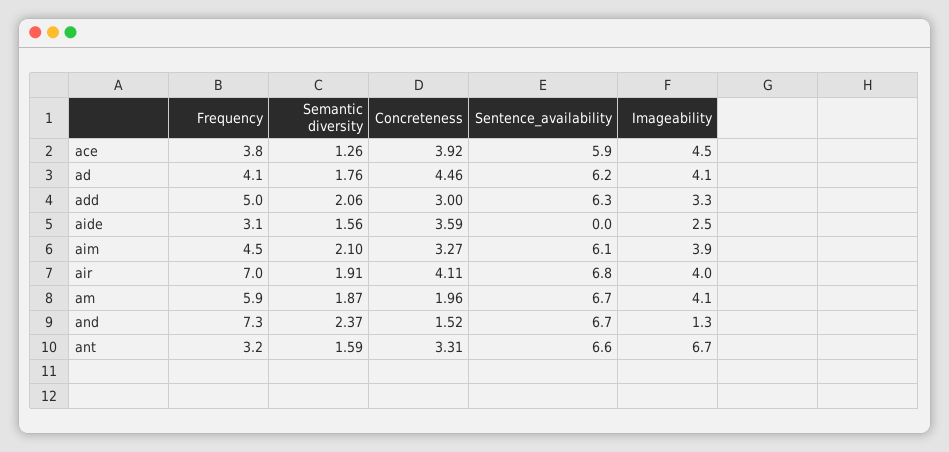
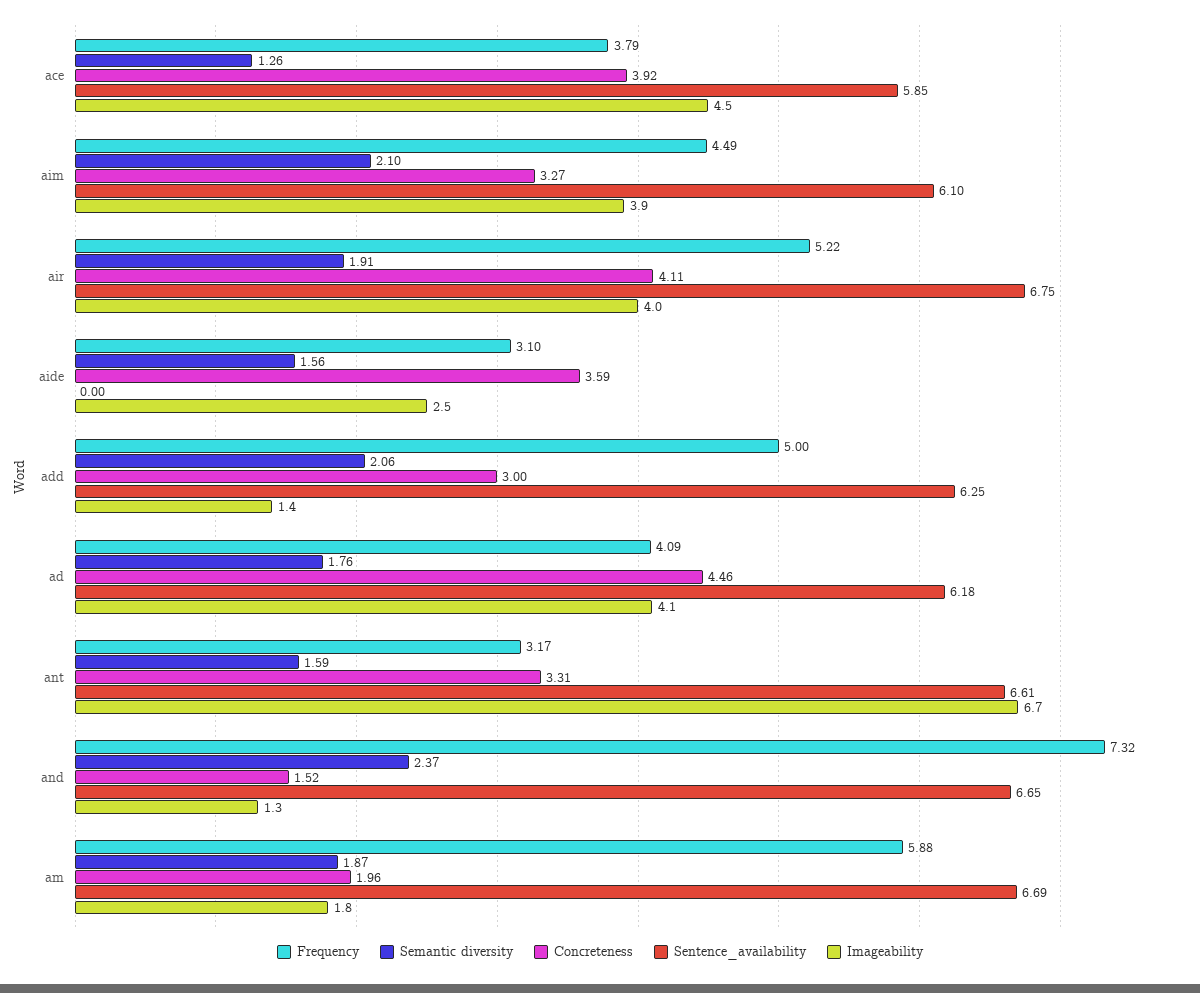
Imageability, add: 3.3 -> 1.4
Frequency, air: 7 -> 5.22
Imageability, am: 4.1 -> 1.8

